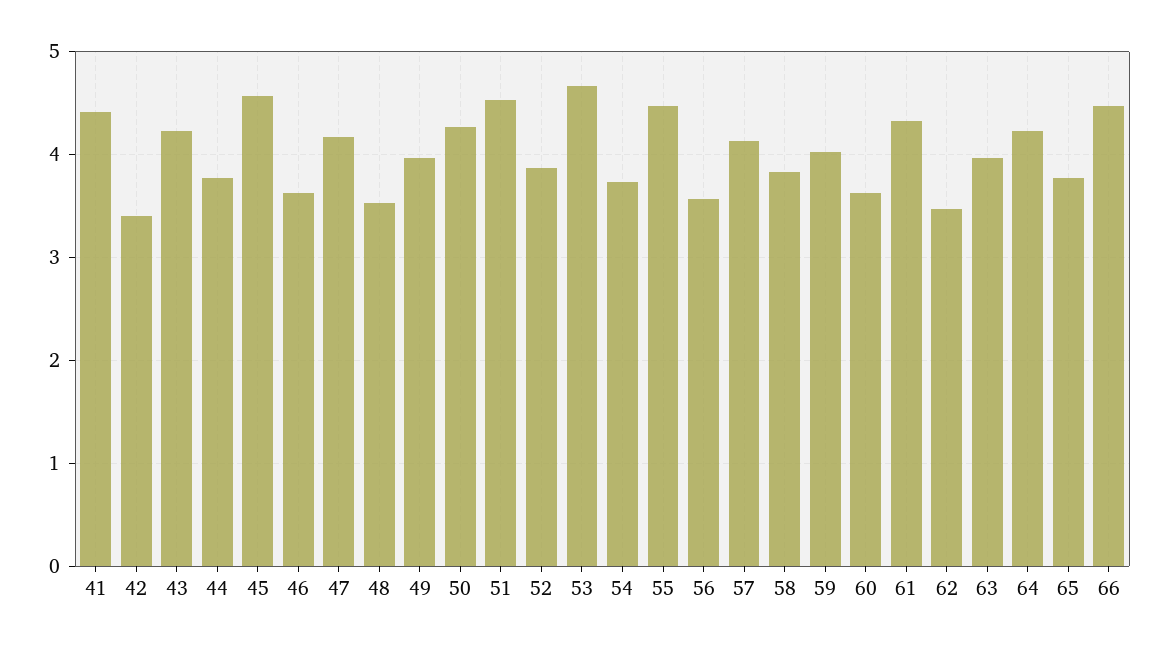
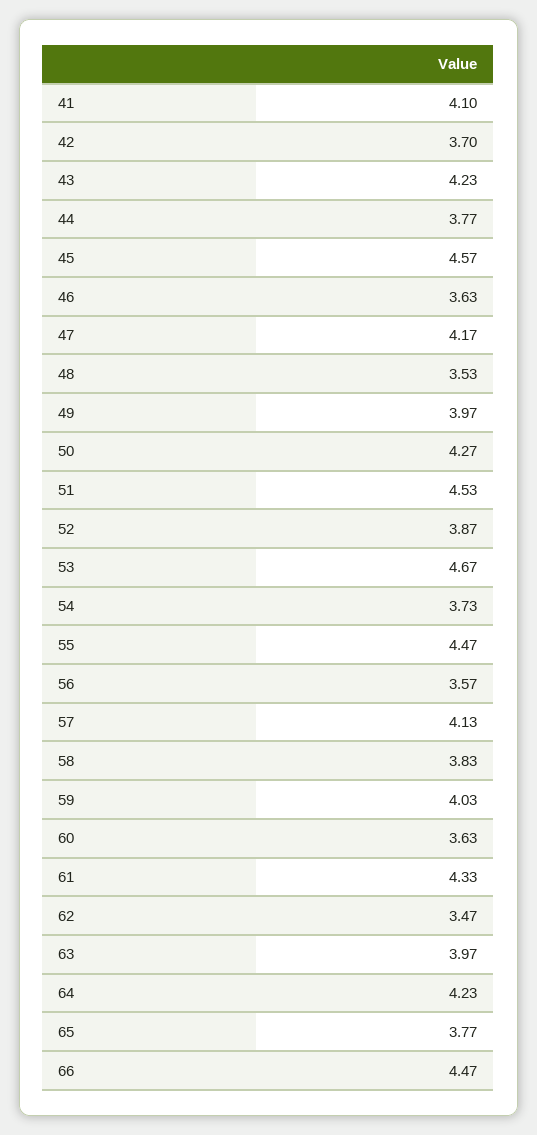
41: 4.4 -> 4.1
42: 3.4 -> 3.7

